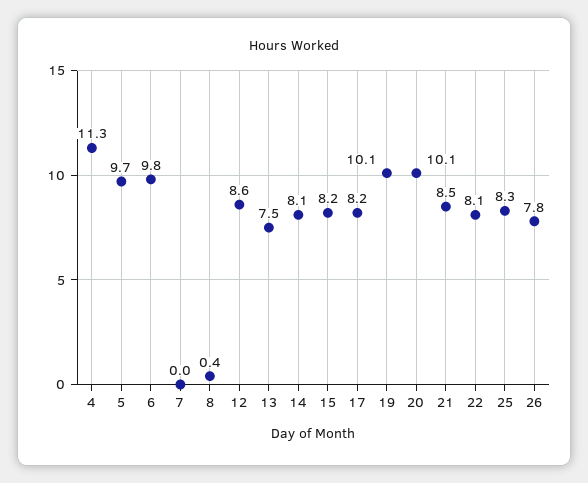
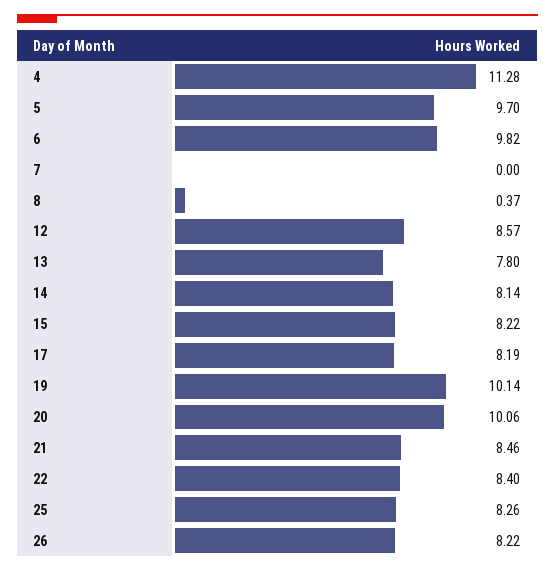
13: 7.5 -> 7.8
22: 8.1 -> 8.4
26: 7.8 -> 8.22

